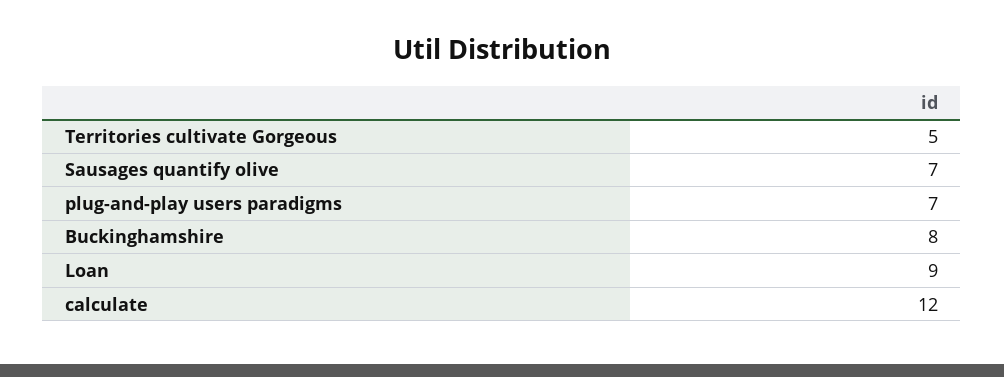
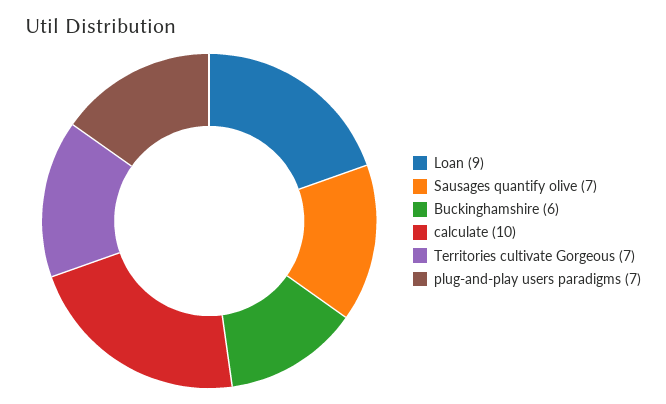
Territories cultivate Gorgeous: 5 -> 7
Buckinghamshire: 8 -> 6
calculate: 12 -> 10

